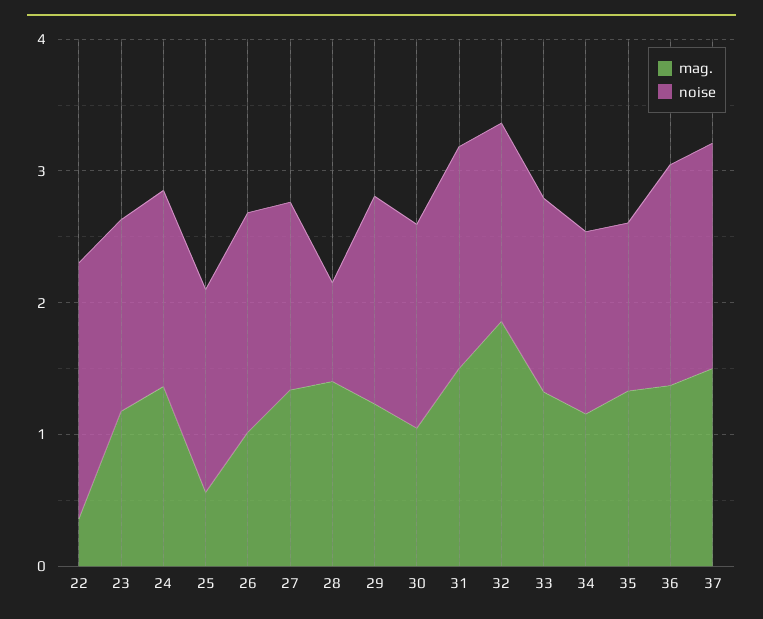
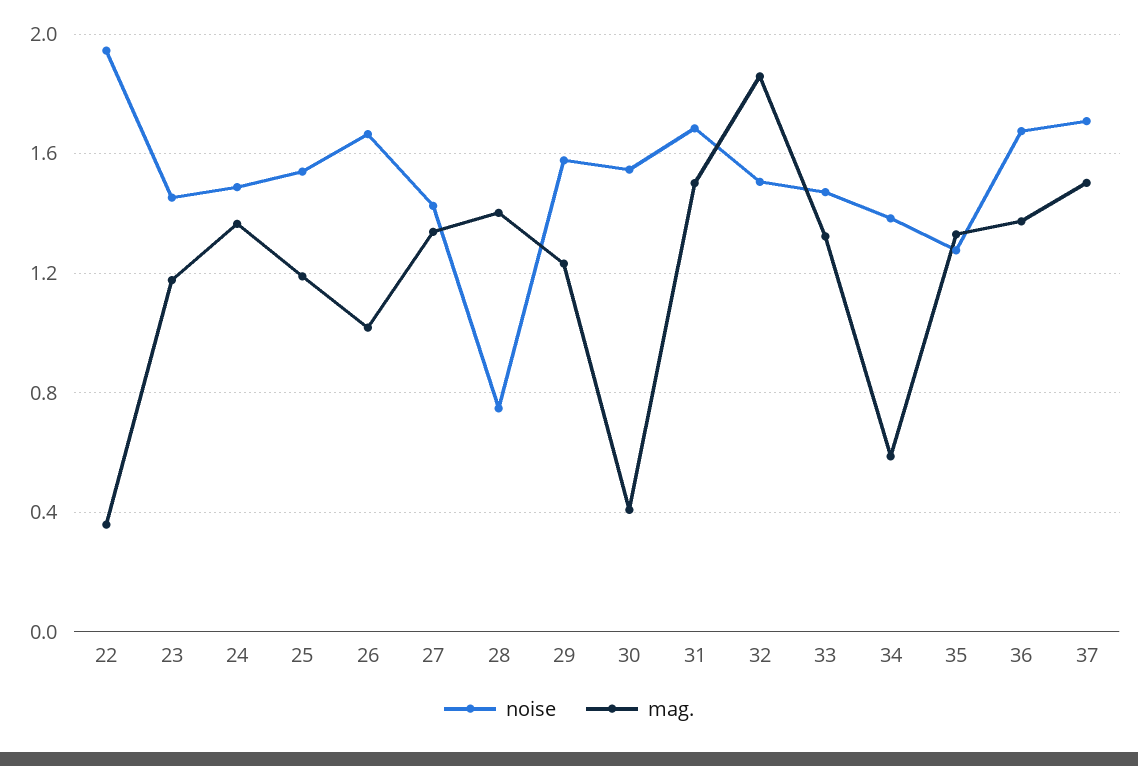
mag., 25: 0.6 -> 1.2
mag., 30: 1 -> 0.4
mag., 34: 1.2 -> 0.6

